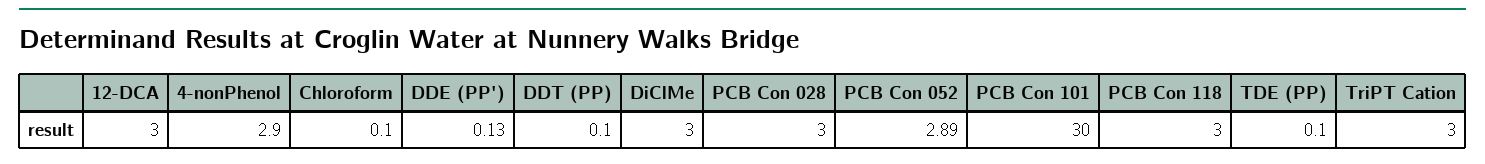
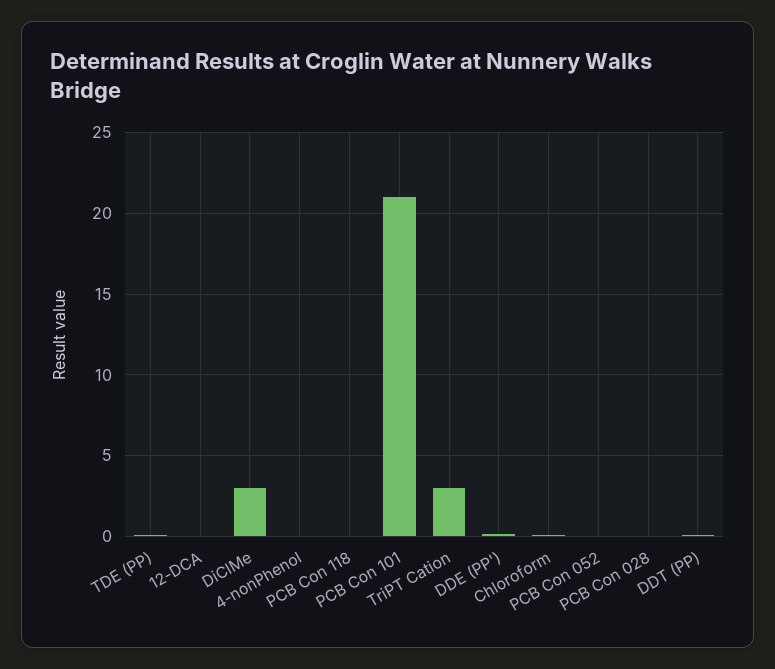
12-DCA: 3 -> 0
4-nonPhenol: 2.9 -> 0
PCB Con 028: 3 -> 0
PCB Con 052: 2.89 -> 0
PCB Con 101: 30 -> 21
PCB Con 118: 3 -> 0

